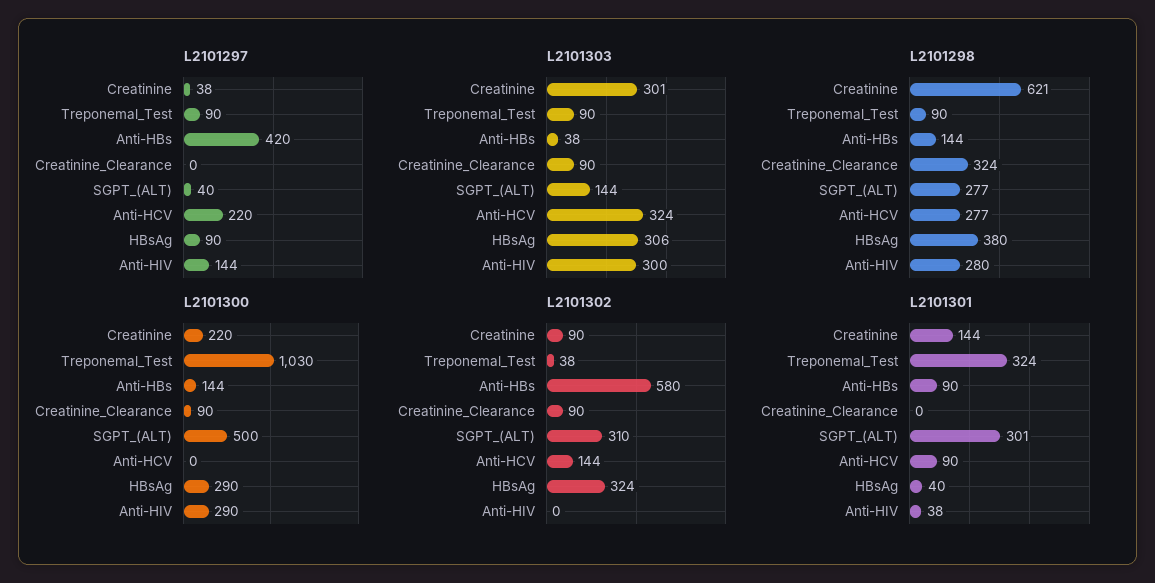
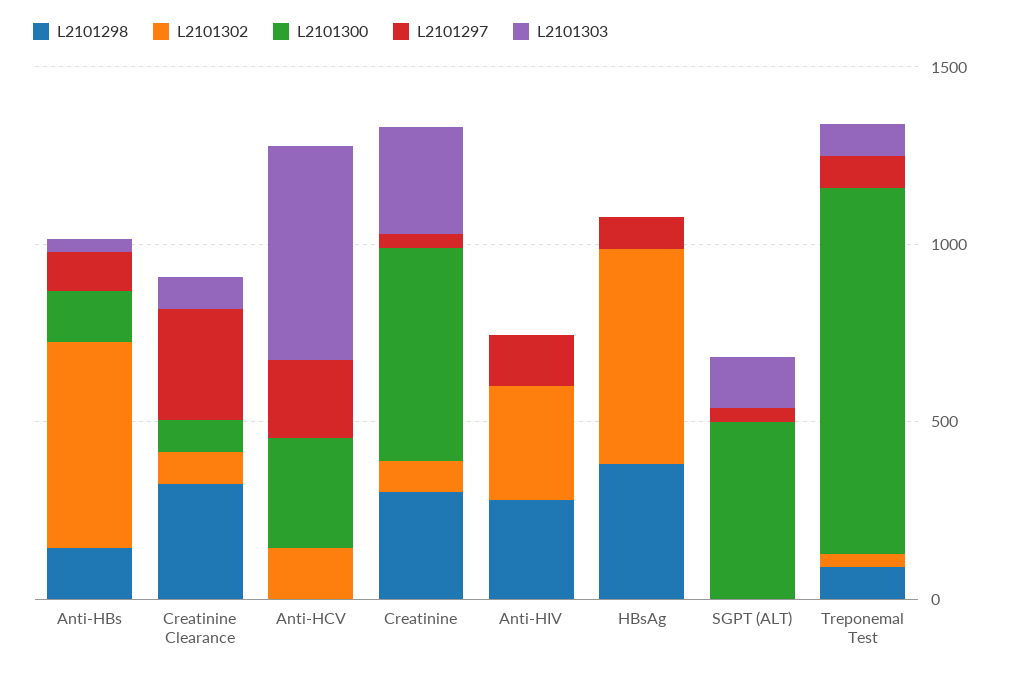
L2101297, Anti-HBs: 420 -> 100
L2101297, Creatinine_Clearance: 0 -> 300
L2101303, Anti-HCV: 324 -> 600
L2101303, HBsAg: 306 -> 0
L2101303, Anti-HIV: 300 -> 0
L2101298, Creatinine: 621 -> 300
L2101298, SGPT_(ALT): 277 -> 0
L2101298, Anti-HCV: 277 -> 0
L2101300, Creatinine: 220 -> 600
L2101300, Anti-HCV: 0 -> 300
L2101300, HBsAg: 290 -> 0
L2101300, Anti-HIV: 290 -> 0
L2101302, SGPT_(ALT): 310 -> 0
L2101302, HBsAg: 324 -> 600
L2101302, Anti-HIV: 0 -> 300
L2101301, Creatinine: 144 -> none
L2101301, Treponemal_Test: 324 -> none
L2101301, Anti-HBs: 90 -> none
L2101301, Creatinine_Clearance: 0 -> none
L2101301, SGPT_(ALT): 301 -> none
L2101301, Anti-HCV: 90 -> none
L2101301, HBsAg: 40 -> none
L2101301, Anti-HIV: 38 -> none

